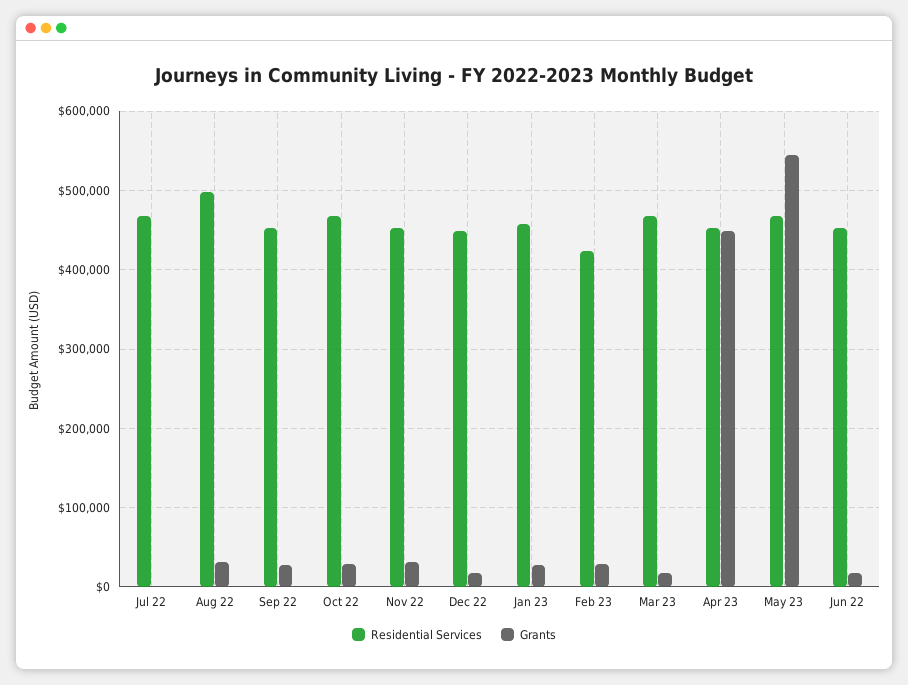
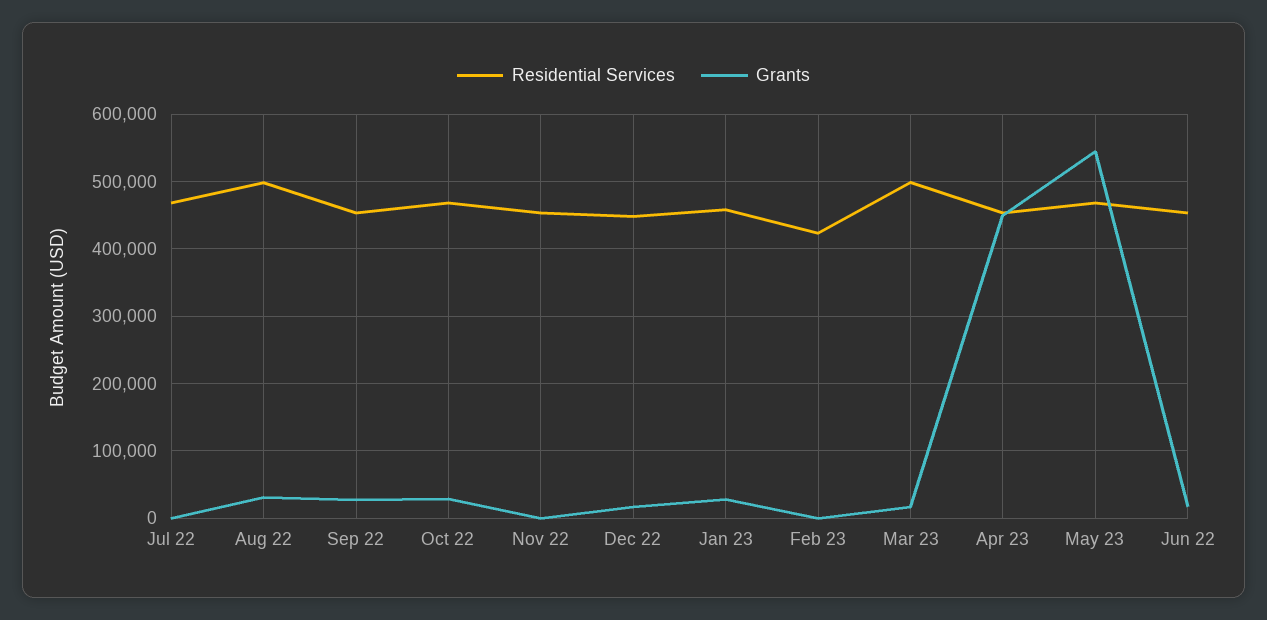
Grants, Nov 22: 30000 -> 0
Grants, Feb 23: 30000 -> 0
Residential Services, Mar 23: 470000 -> 500000

